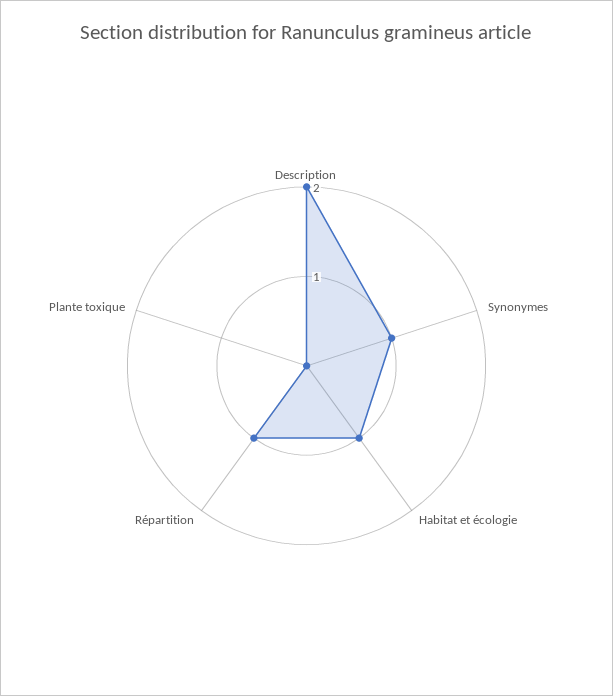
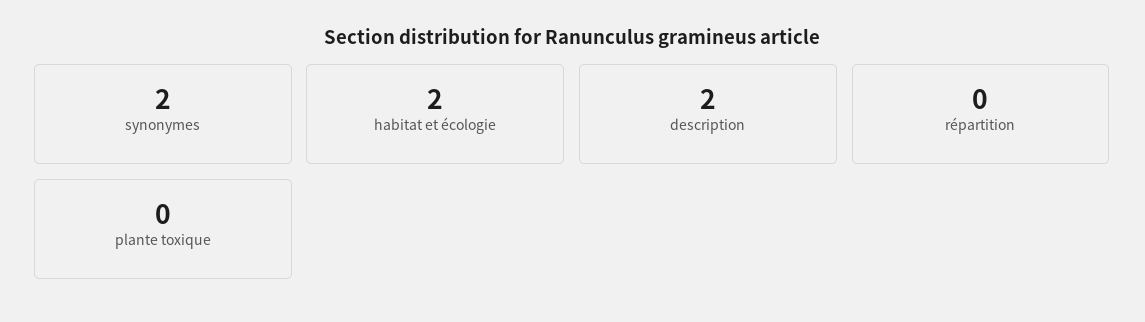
Synonymes: 1 -> 2
Habitat et écologie: 1 -> 2
Répartition: 1 -> 0

